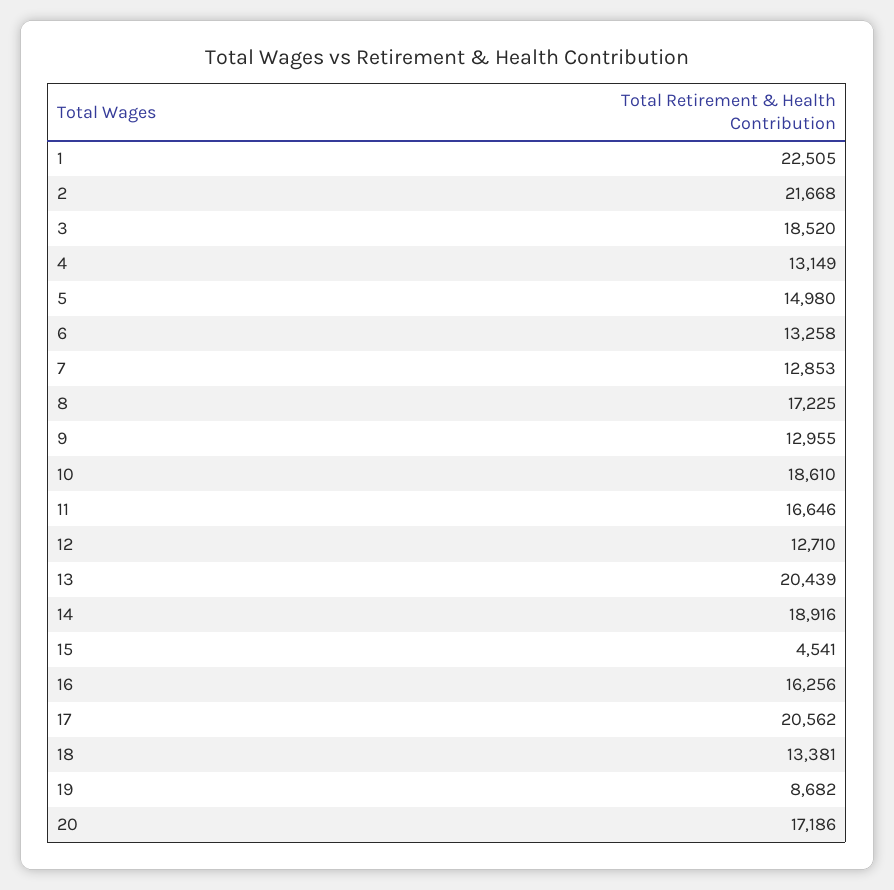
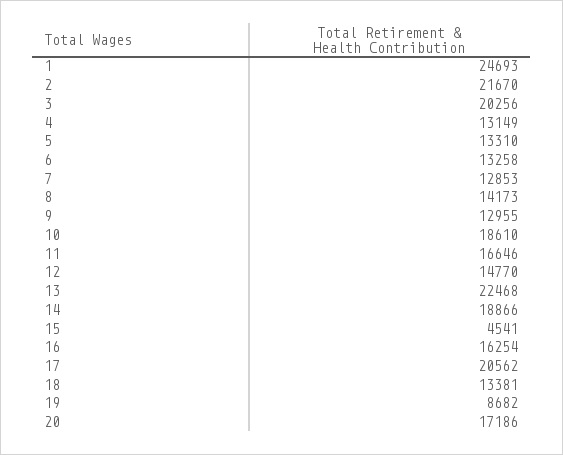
1: 22505 -> 24693
2: 21668 -> 21670
3: 18520 -> 20256
5: 14980 -> 13310
8: 17225 -> 14173
12: 12710 -> 14770
13: 20439 -> 22468
14: 18916 -> 18866
16: 16256 -> 16254

